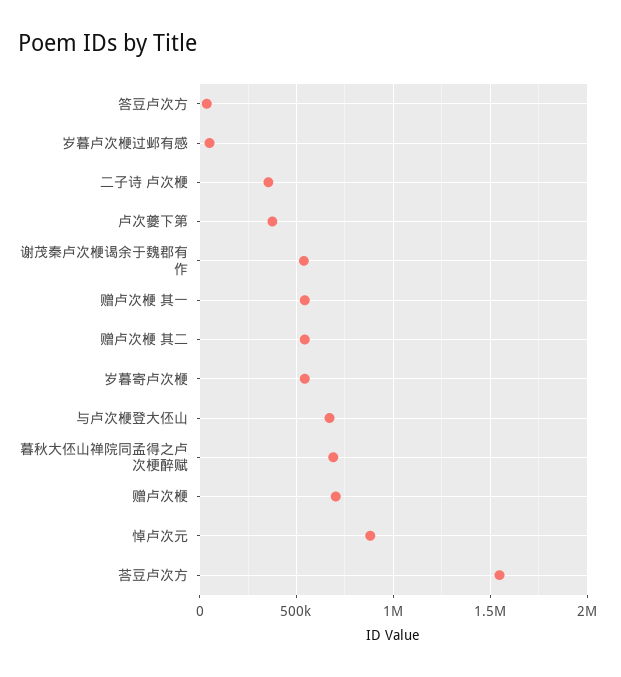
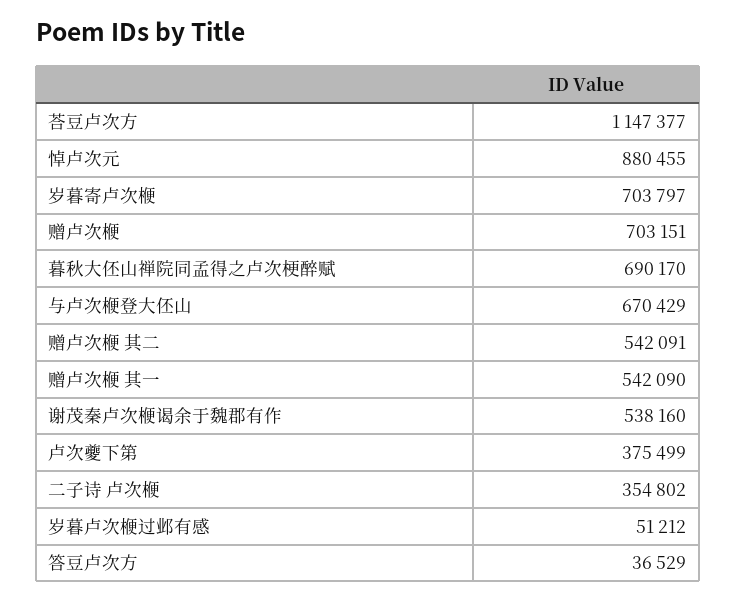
岁暮寄卢次楩: 550000 -> 703797
荅豆卢次方: 1550000 -> 1147377

